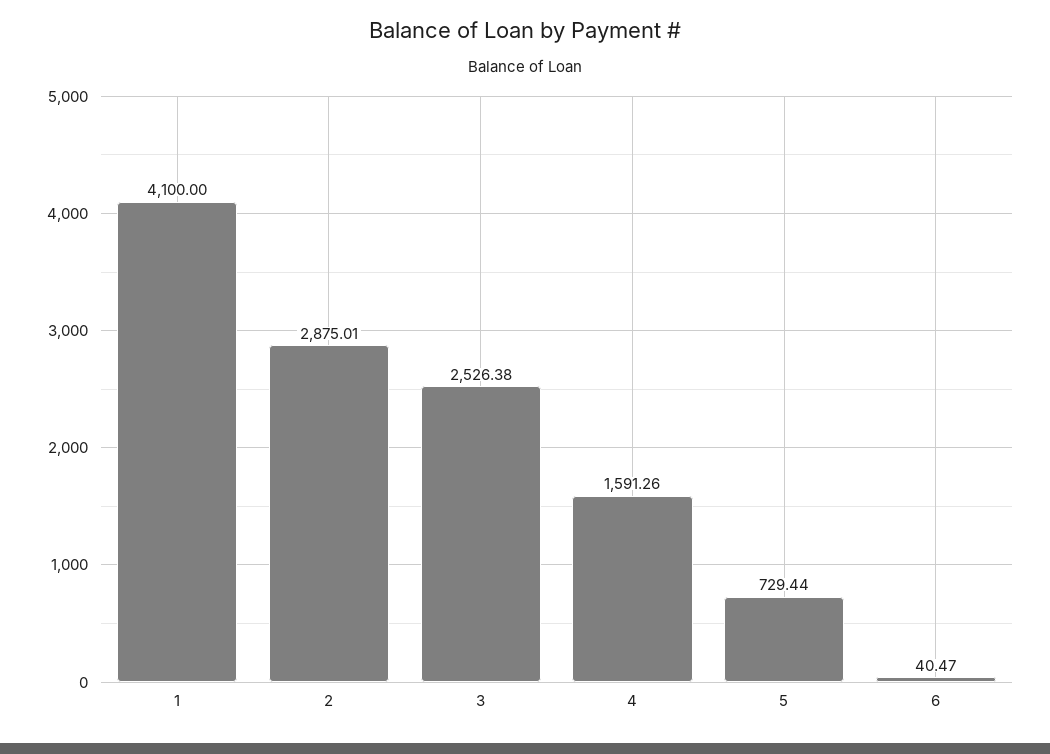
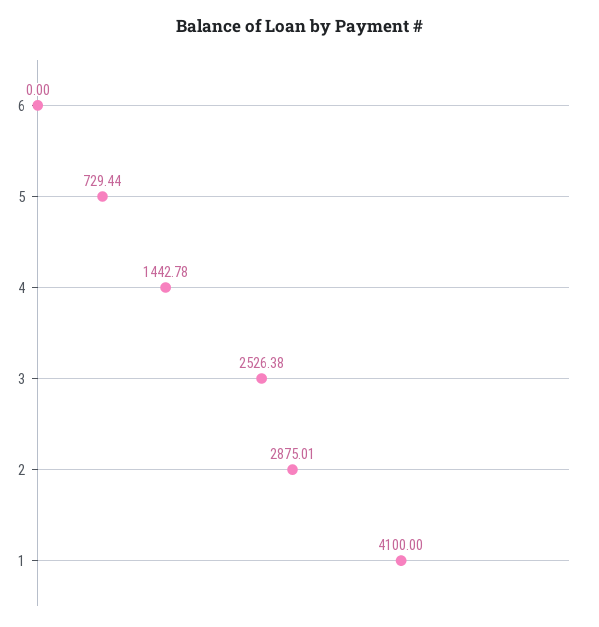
4: 1591.26 -> 1442.78
6: 40.47 -> 0

